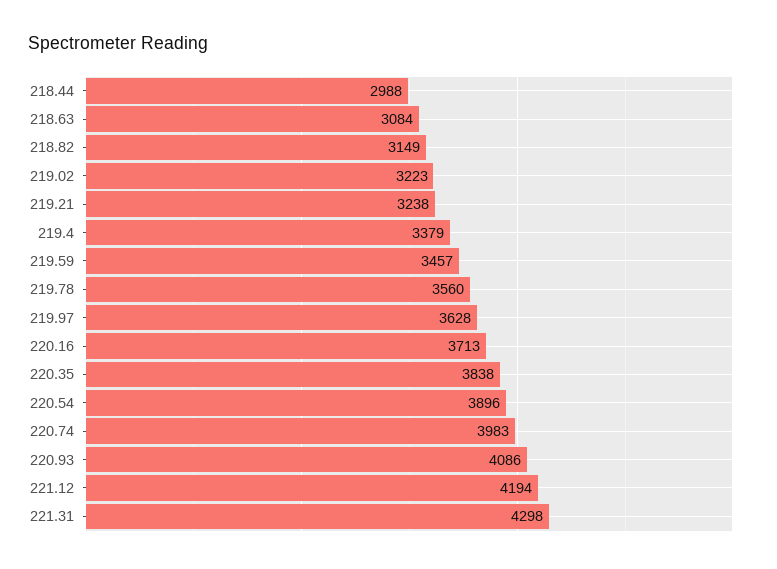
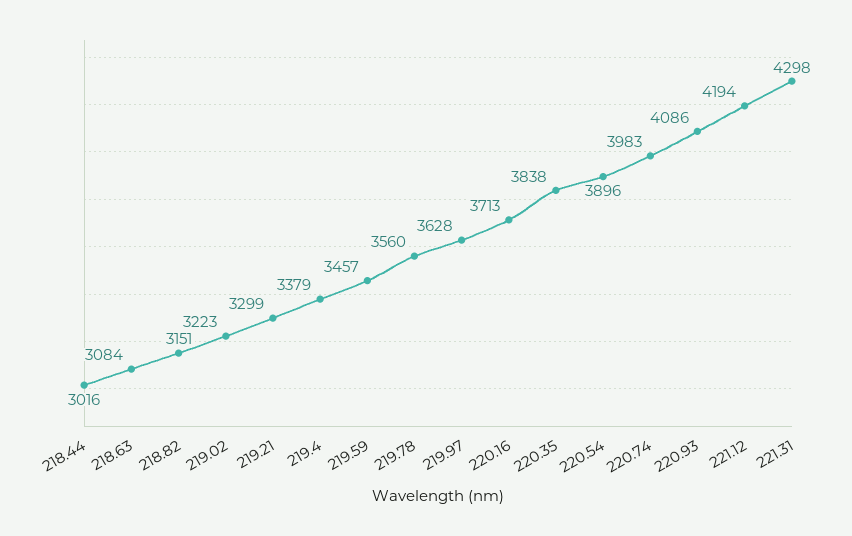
218.44: 2988 -> 3016
218.82: 3149 -> 3151
219.21: 3238 -> 3299

